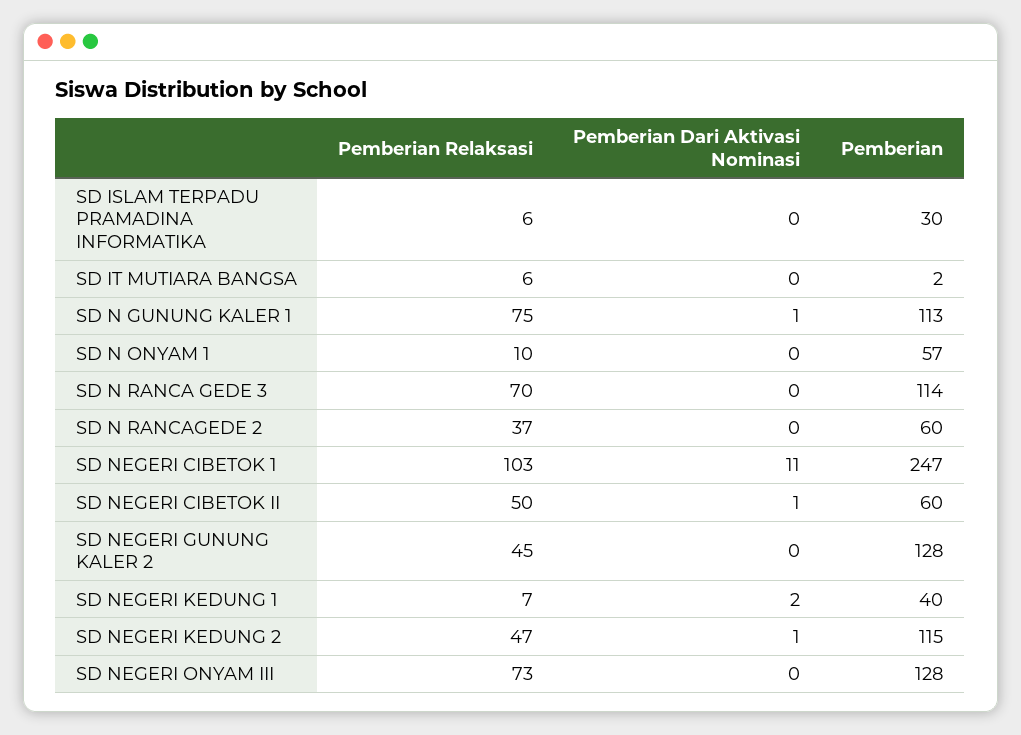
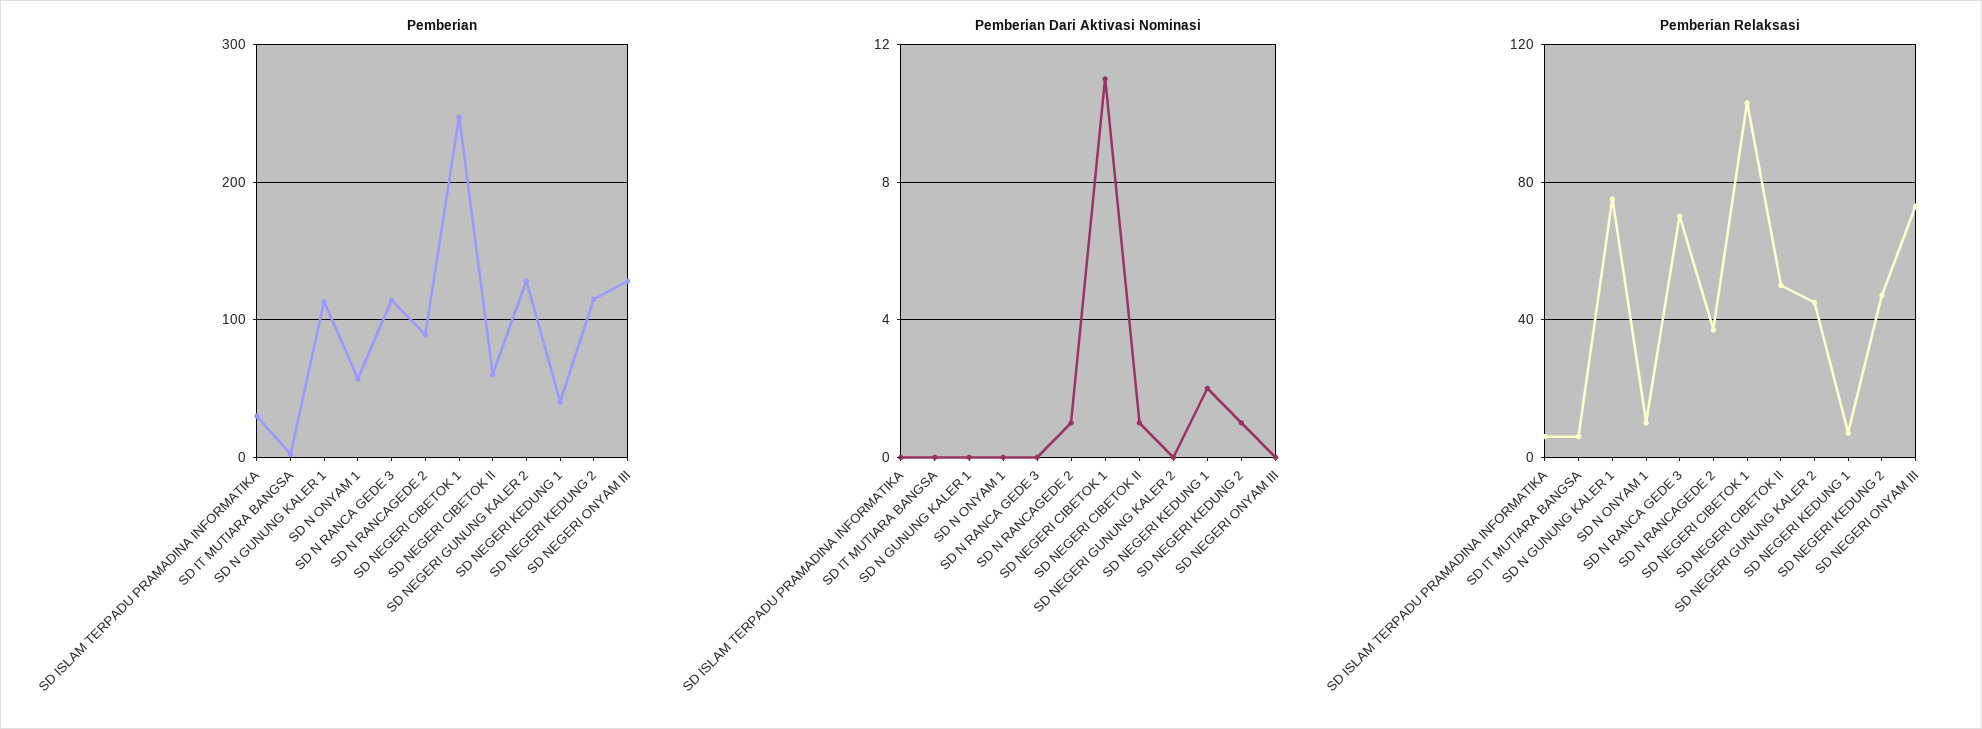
Pemberian Dari Aktivasi Nominasi, SD N GUNUNG KALER 1: 1 -> 0
Pemberian Dari Aktivasi Nominasi, SD N RANCAGEDE 2: 0 -> 1
Pemberian, SD N RANCAGEDE 2: 60 -> 90

